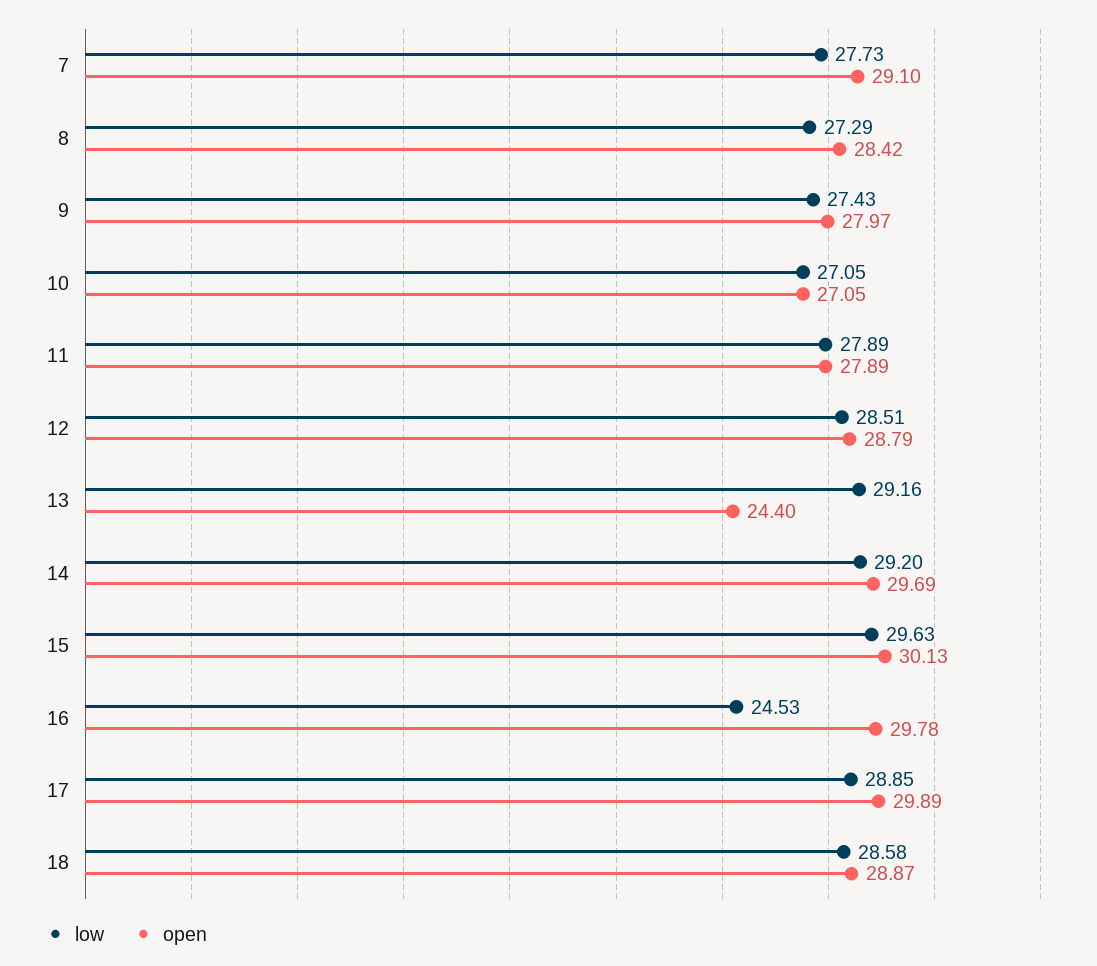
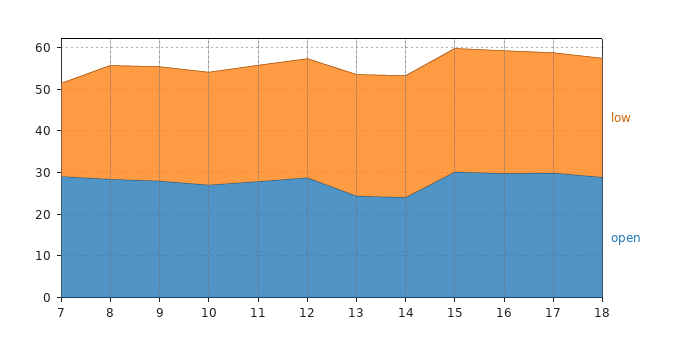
low, 7: 27.73 -> 22
open, 14: 29.69 -> 24
low, 16: 24.53 -> 30

